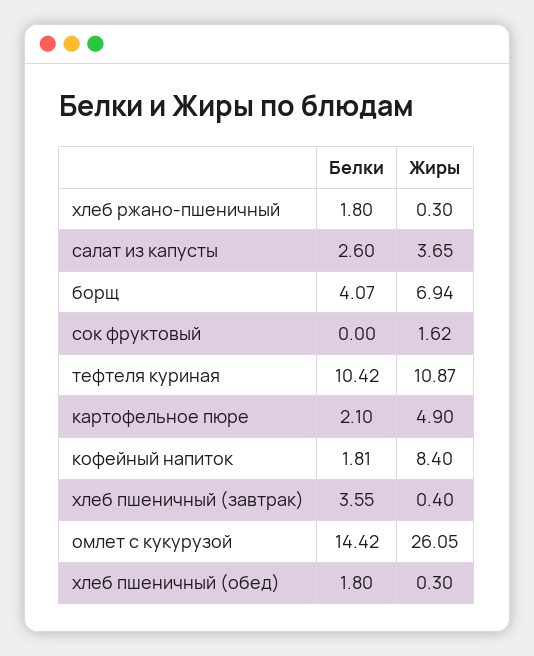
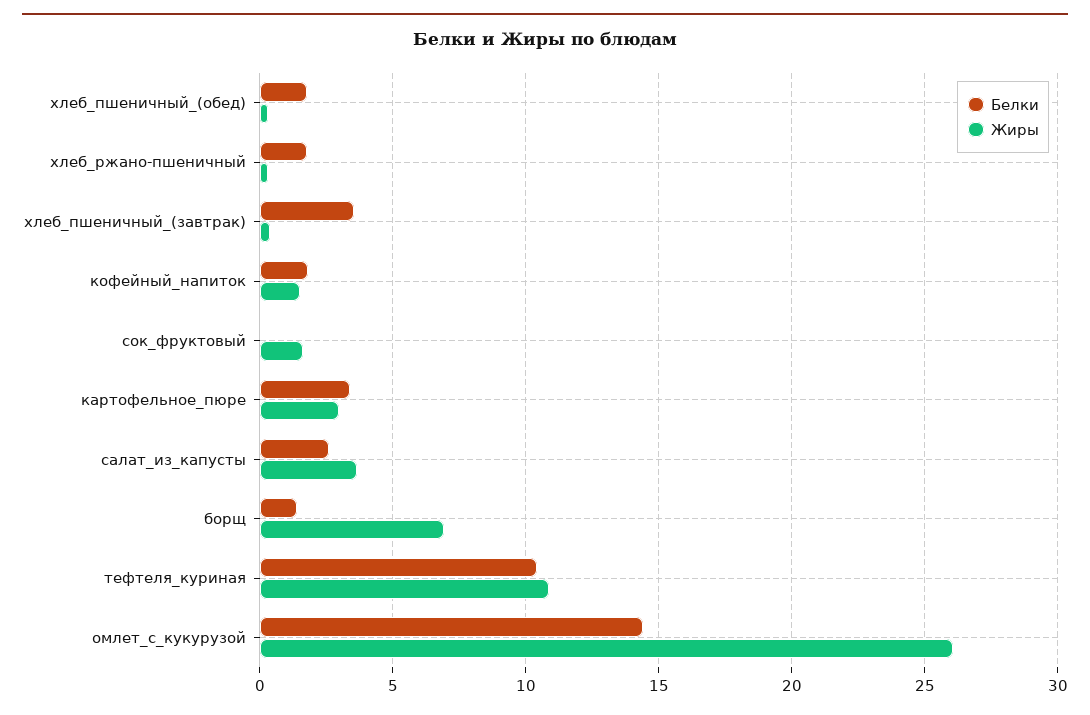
Белки, борщ: 4.07 -> 1.5
Белки, картофельное пюре: 2.1 -> 3.5
Жиры, картофельное пюре: 4.9 -> 3
Жиры, кофейный напиток: 8.4 -> 1.5

